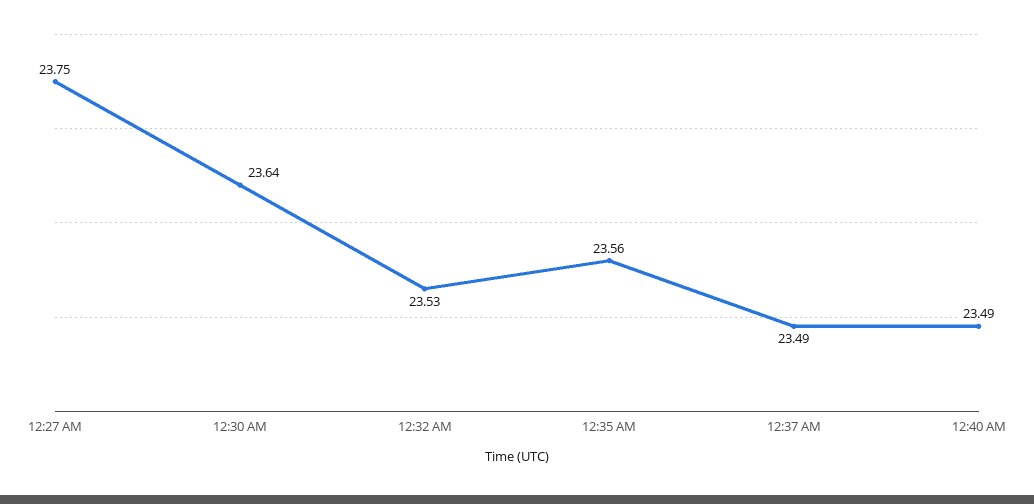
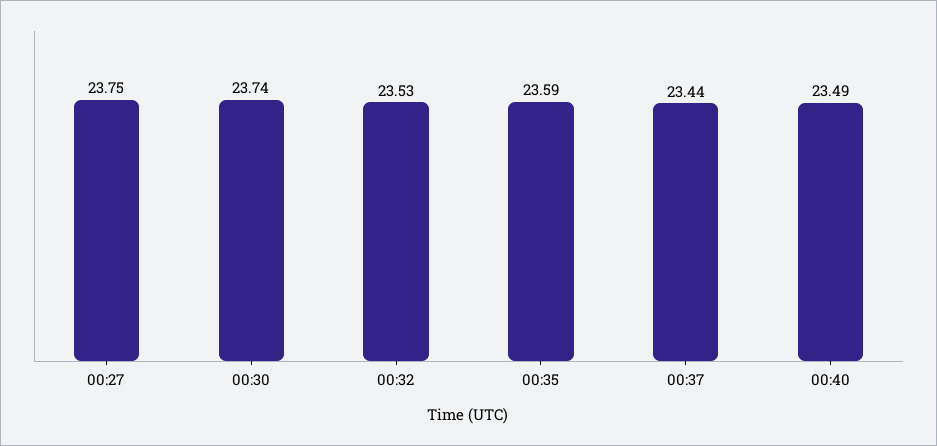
12:30 AM: 23.64 -> 23.74
12:35 AM: 23.56 -> 23.59
12:37 AM: 23.49 -> 23.44

